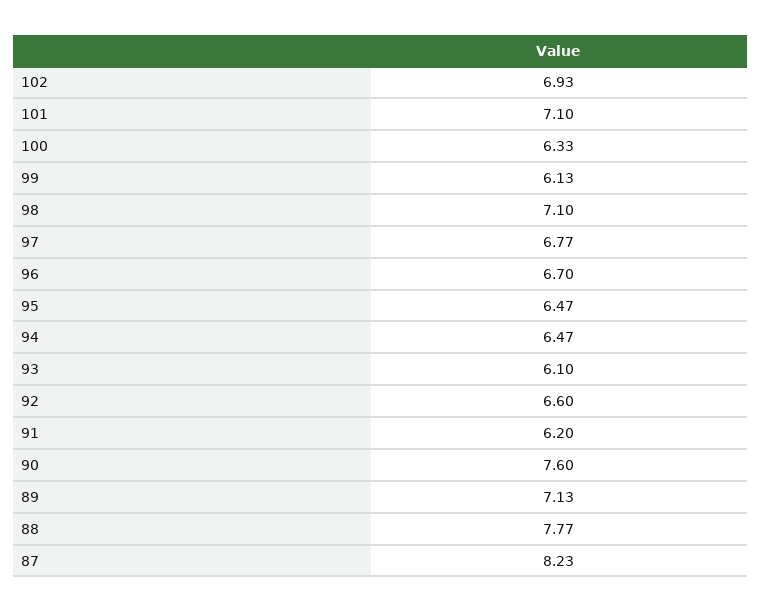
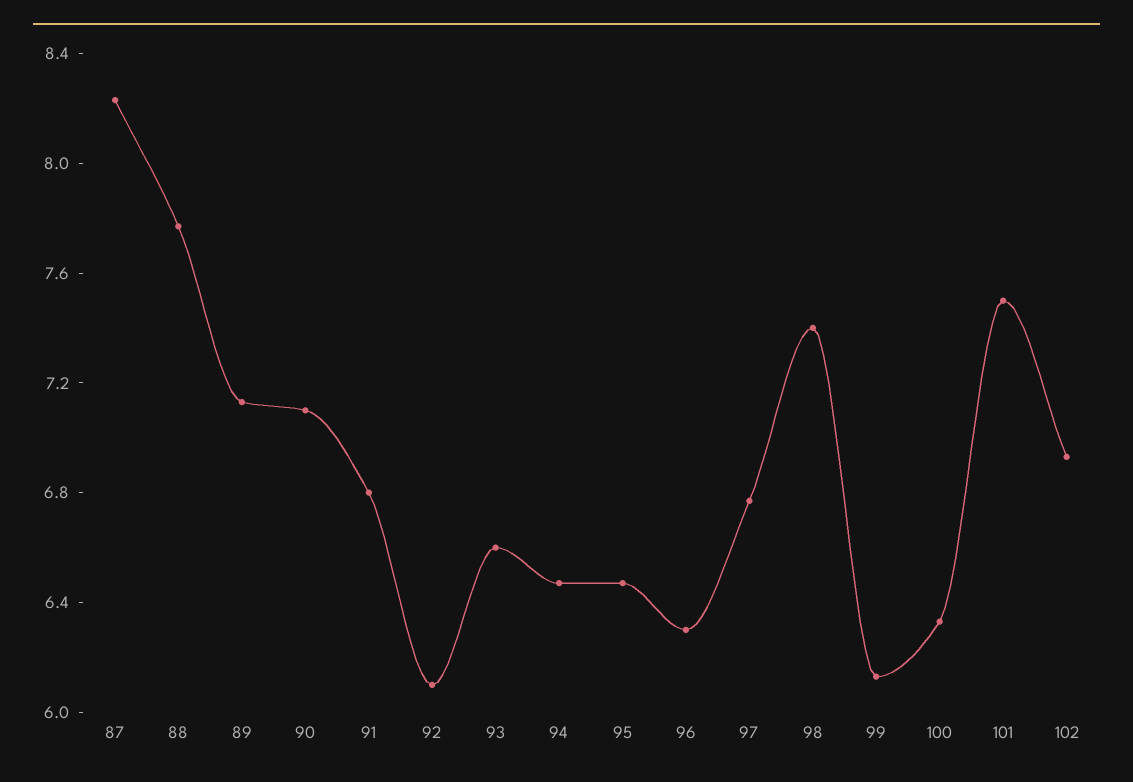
101: 7.1 -> 7.5
98: 7.1 -> 7.4
96: 6.7 -> 6.3
93: 6.1 -> 6.6
92: 6.6 -> 6.1
91: 6.2 -> 6.8
90: 7.6 -> 7.1

